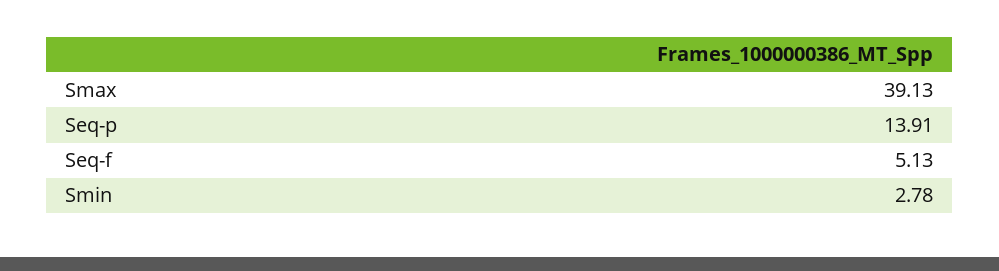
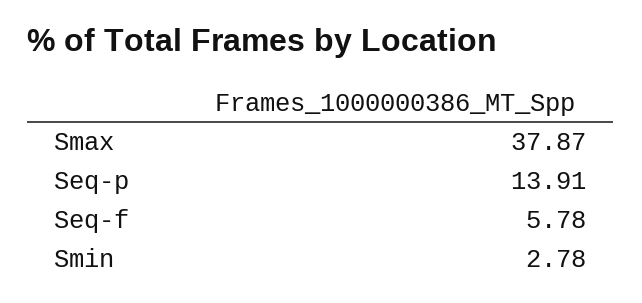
Smax: 39.13 -> 37.87
Seq-f: 5.13 -> 5.78

